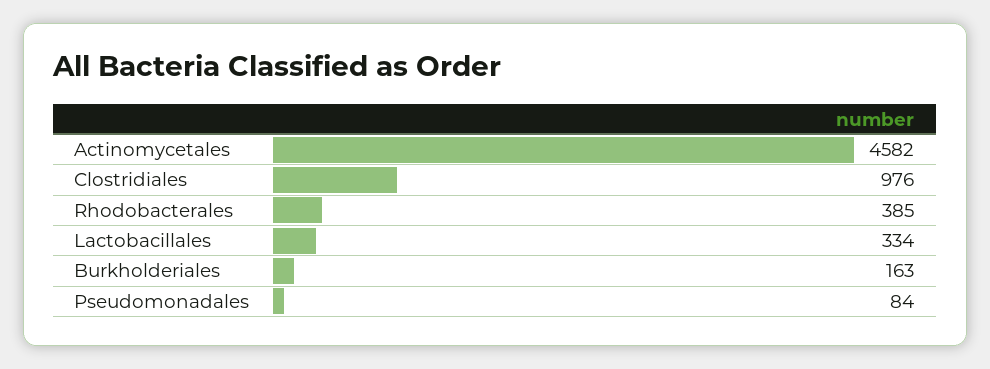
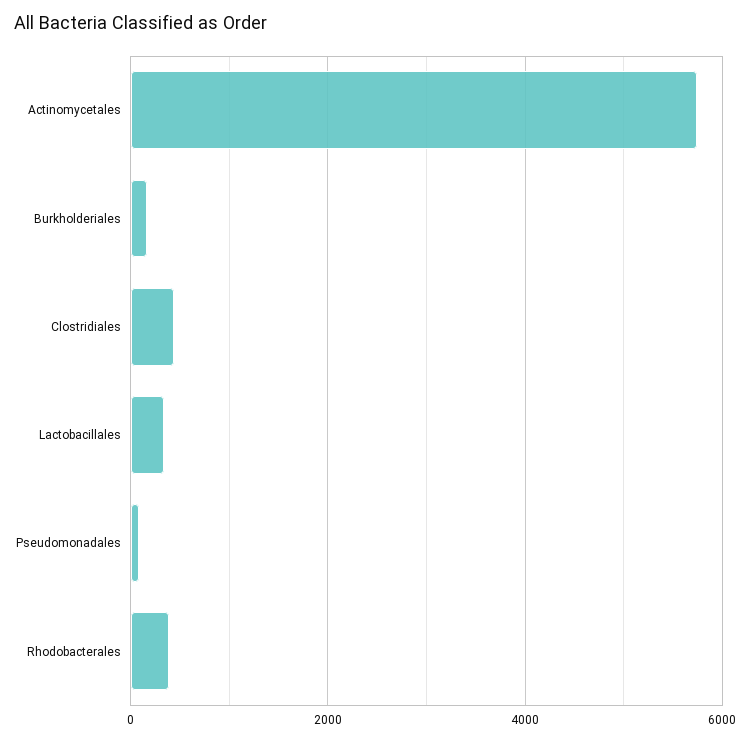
Actinomycetales: 4582 -> 5800
Clostridiales: 976 -> 400

